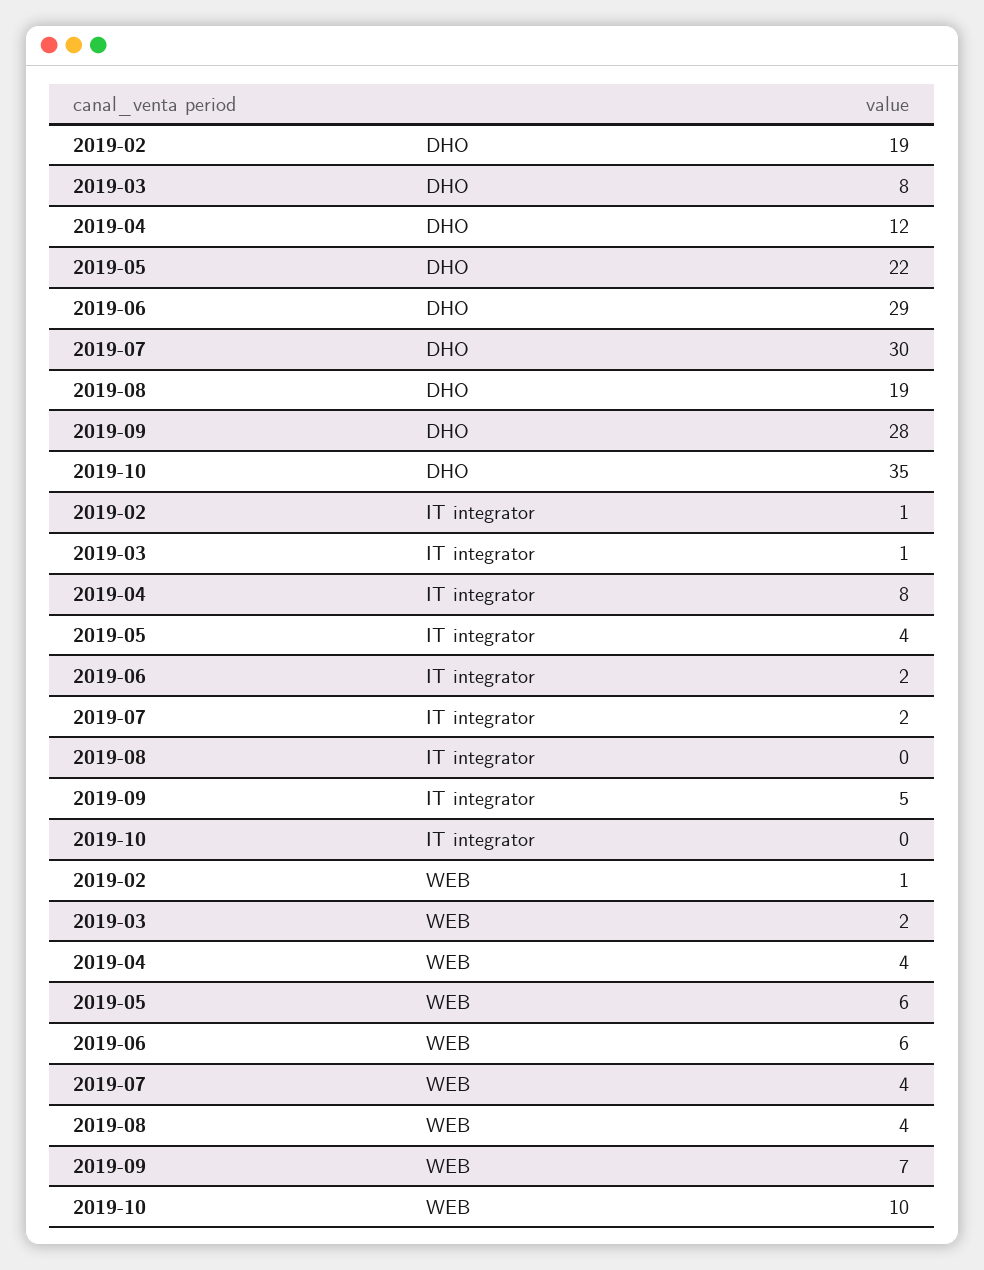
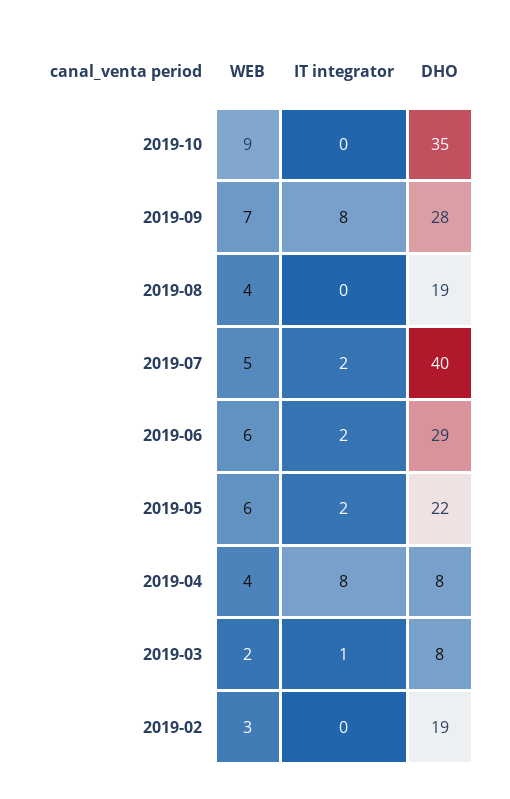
2019-04, DHO: 12 -> 8
2019-07, DHO: 30 -> 40
2019-02, IT integrator: 1 -> 0
2019-05, IT integrator: 4 -> 2
2019-09, IT integrator: 5 -> 8
2019-02, WEB: 1 -> 3
2019-07, WEB: 4 -> 5
2019-10, WEB: 10 -> 9

